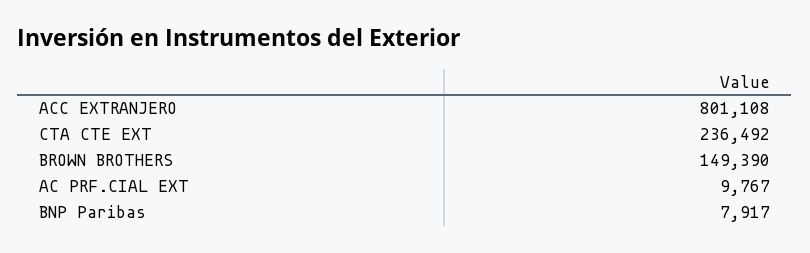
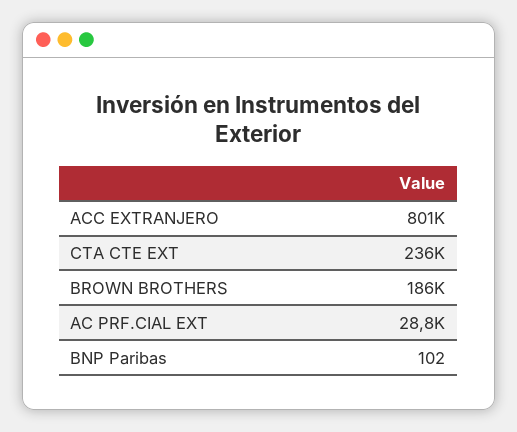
BROWN BROTHERS: 149390 -> 186000
AC PRF.CIAL EXT: 9767 -> 28800
BNP Paribas: 7917 -> 102

